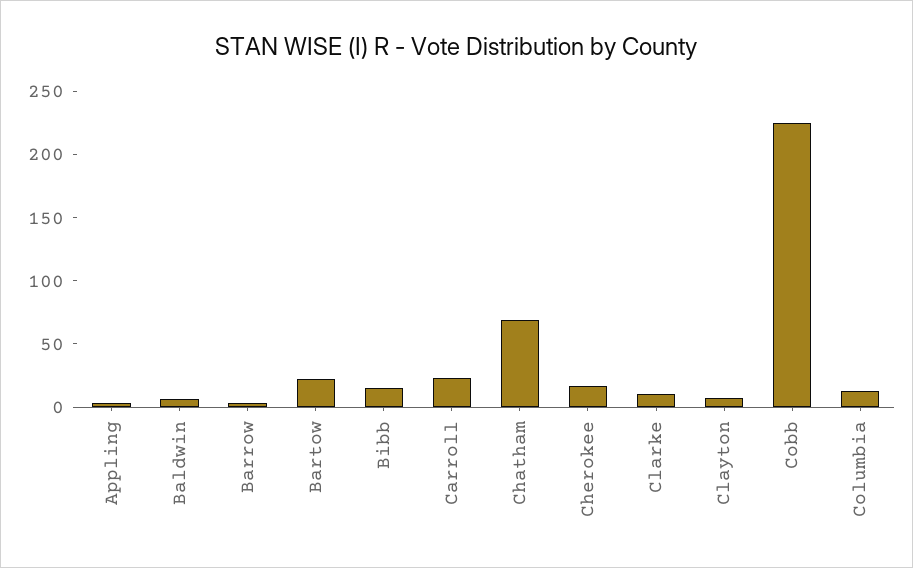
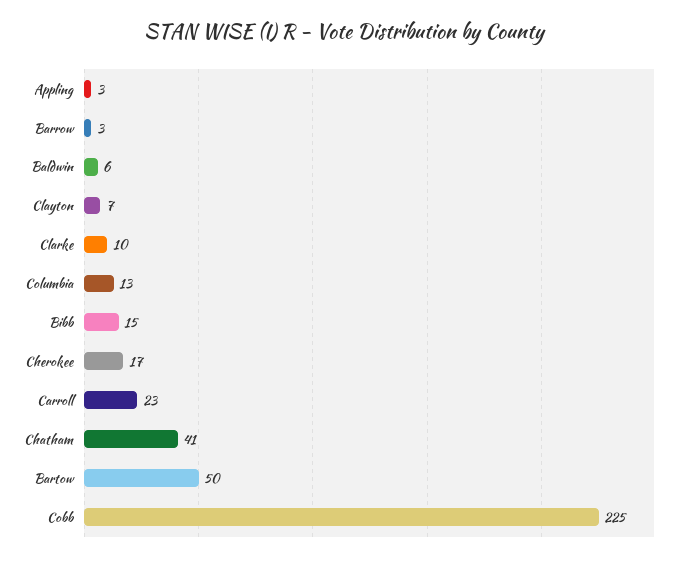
Bartow: 20 -> 50
Chatham: 70 -> 41

